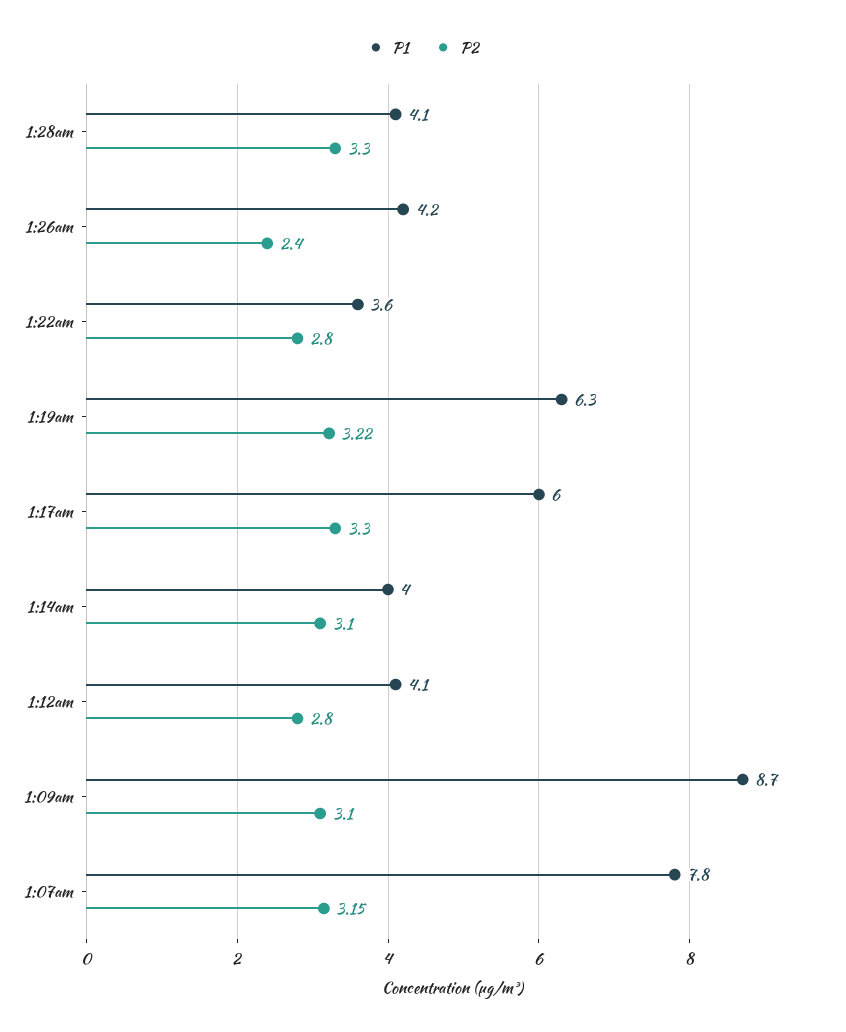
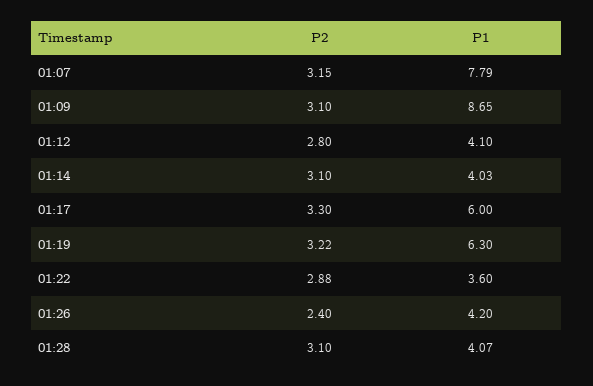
P2, 1:28am: 3.3 -> 3.1
P2, 1:22am: 2.8 -> 2.88

